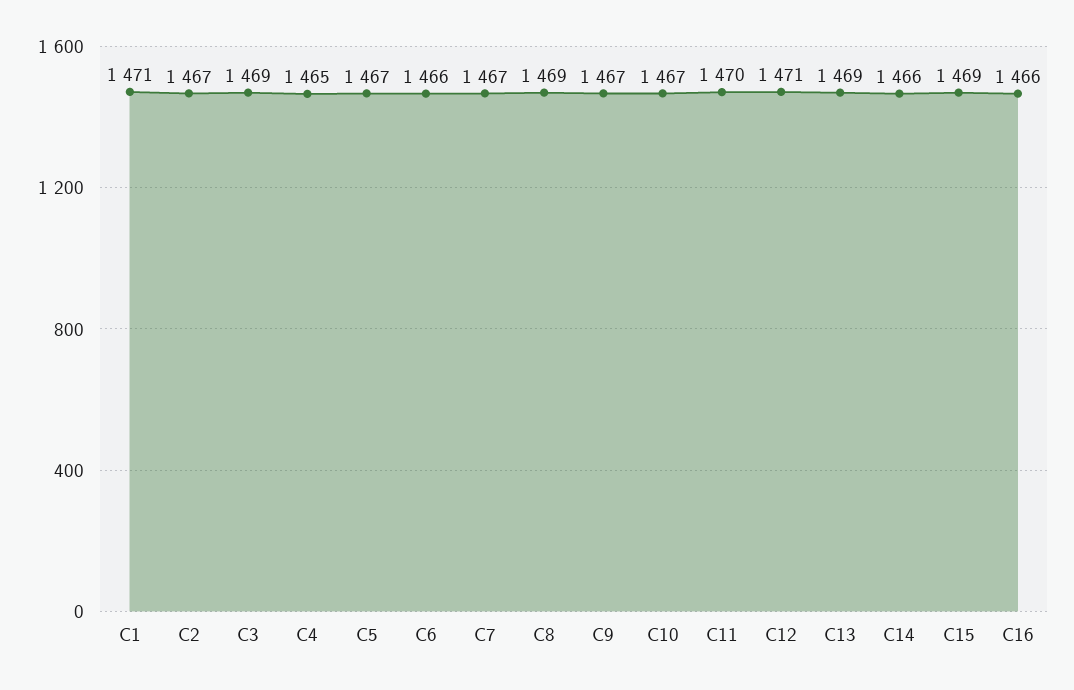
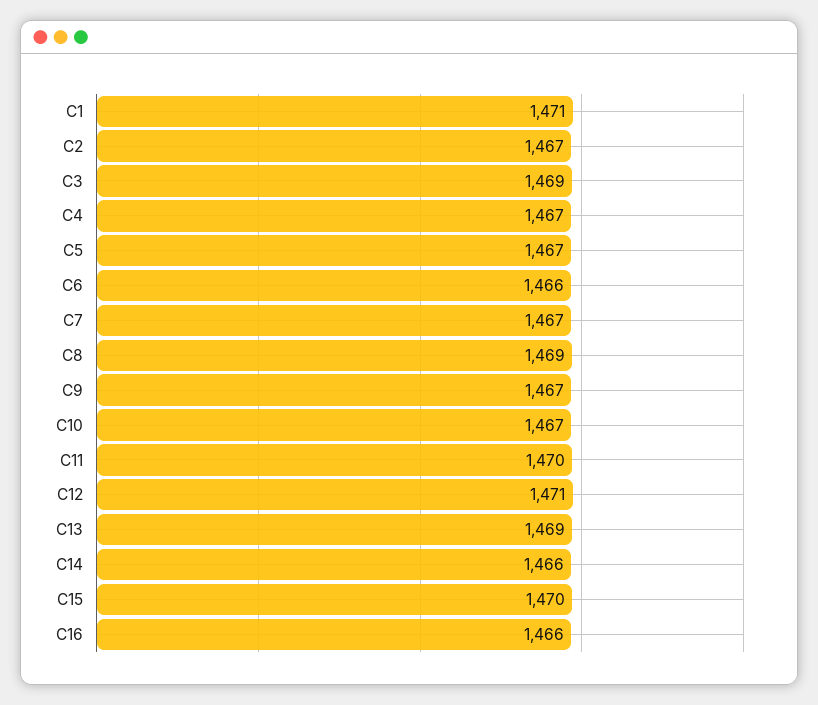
C4: 1465 -> 1467
C15: 1469 -> 1470

